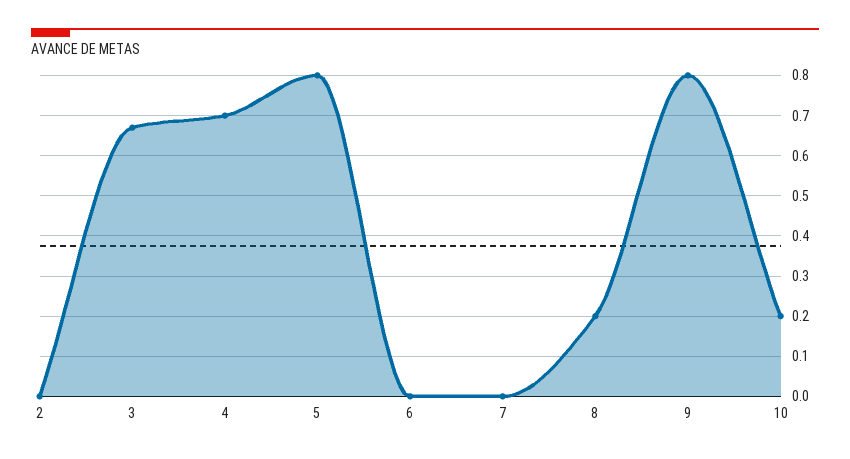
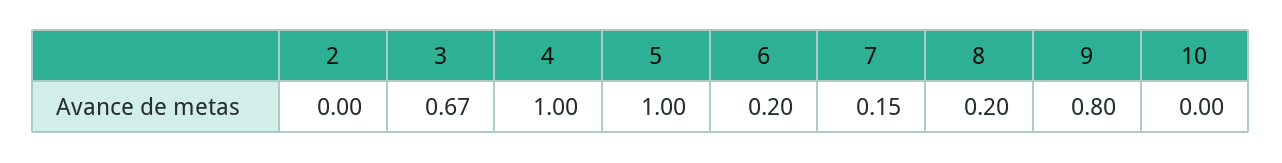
4: 0.7 -> 1
5: 0.8 -> 1
6: 0 -> 0.2
7: 0 -> 0.15
10: 0.2 -> 0

